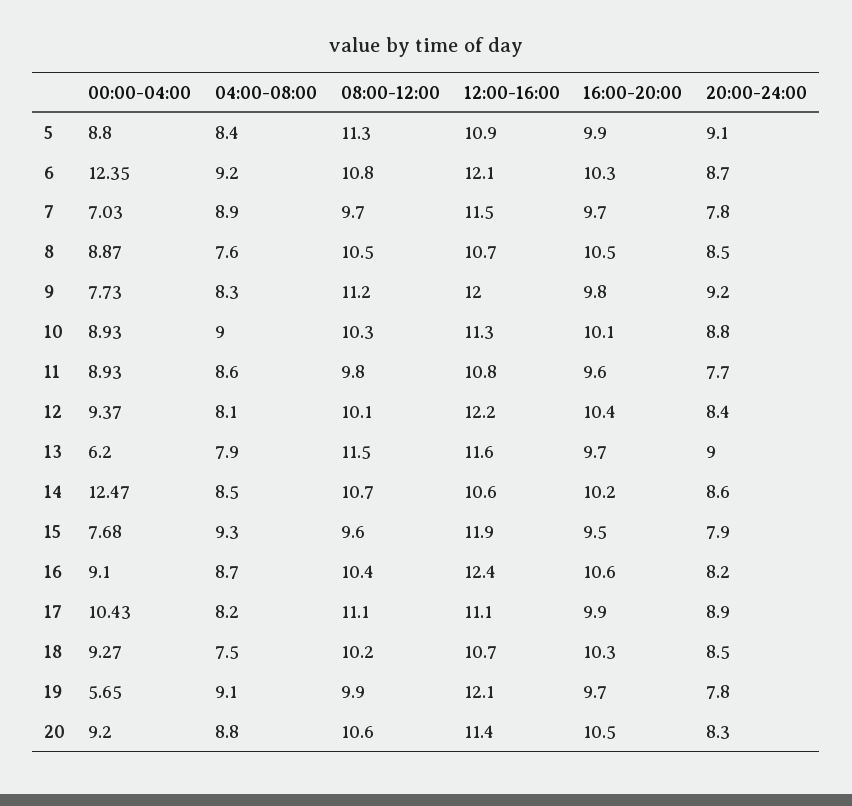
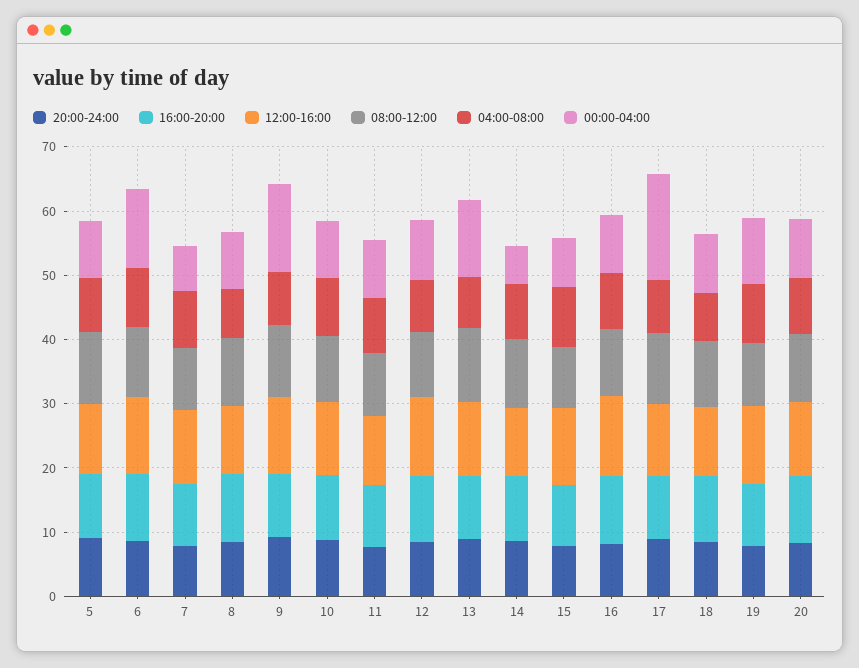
00:00-04:00, 9: 7.73 -> 14
00:00-04:00, 13: 6.2 -> 12
00:00-04:00, 14: 12.47 -> 6
00:00-04:00, 17: 10.43 -> 16
00:00-04:00, 19: 5.65 -> 10

